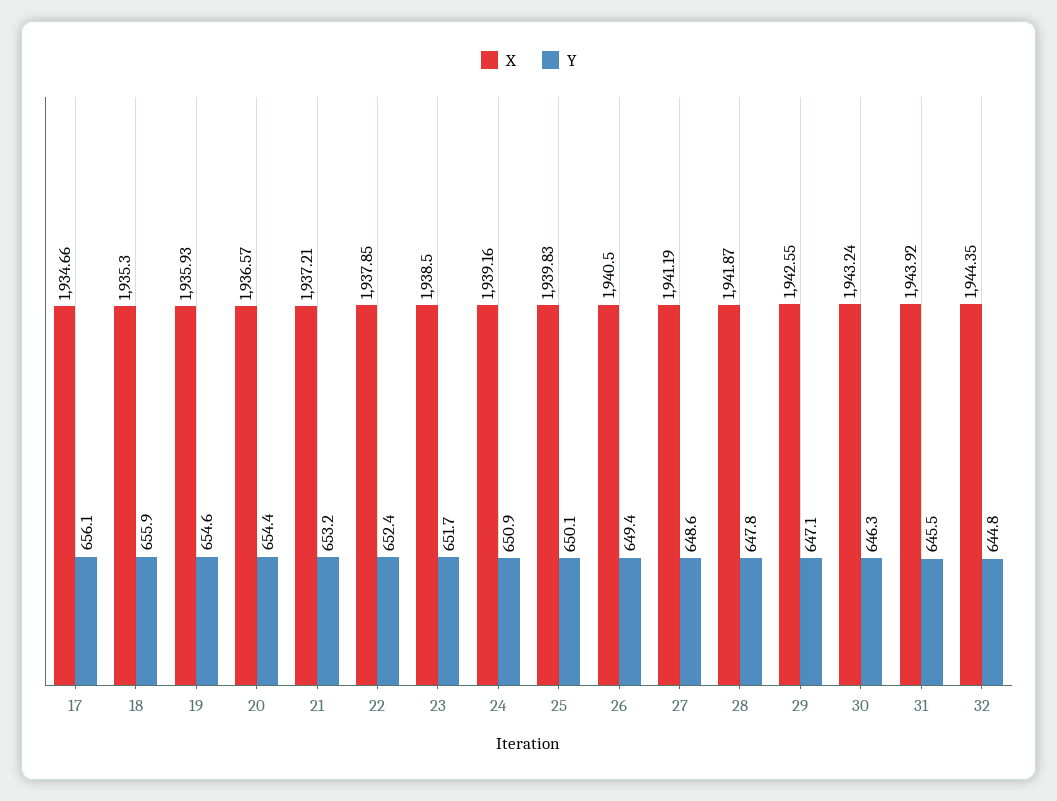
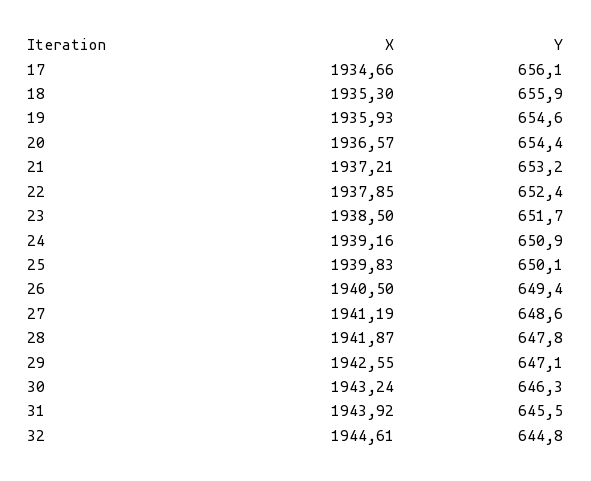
X, 32: 1944.35 -> 1944.61

